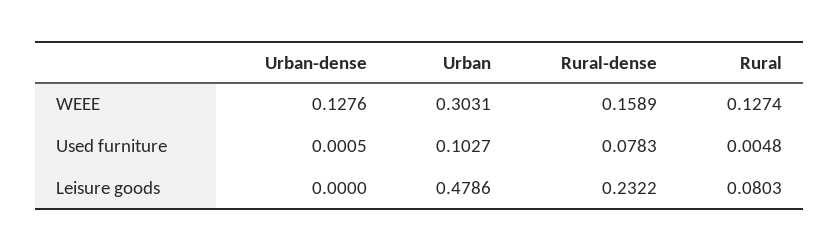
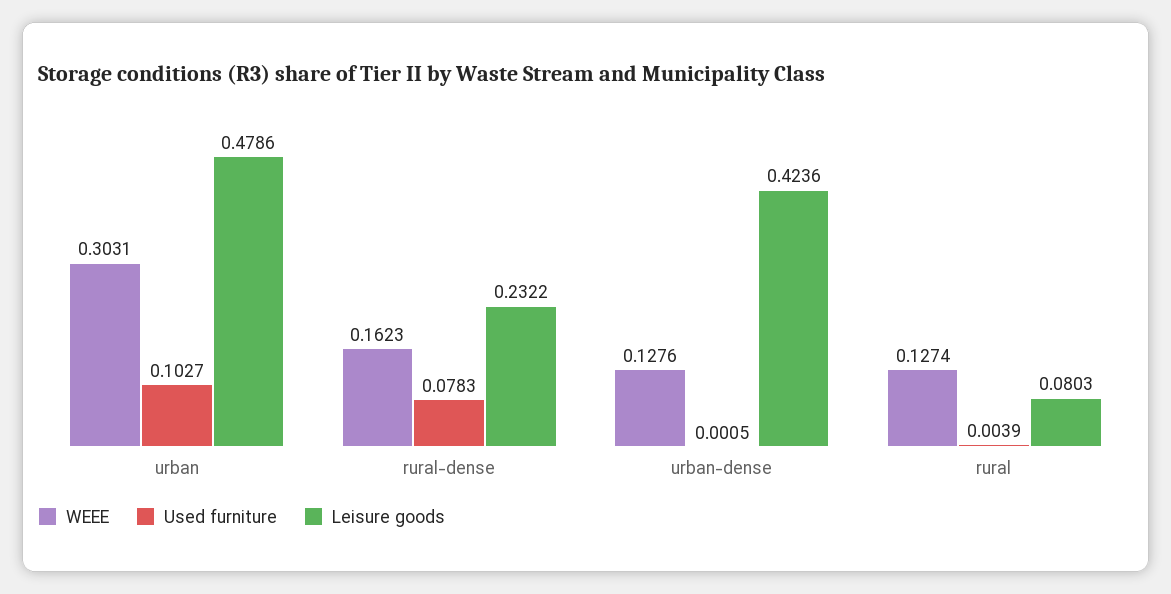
WEEE, Rural-dense: 0.1589 -> 0.1623
Used furniture, Rural: 0.0048 -> 0.0039
Leisure goods, Urban-dense: 0 -> 0.4236

